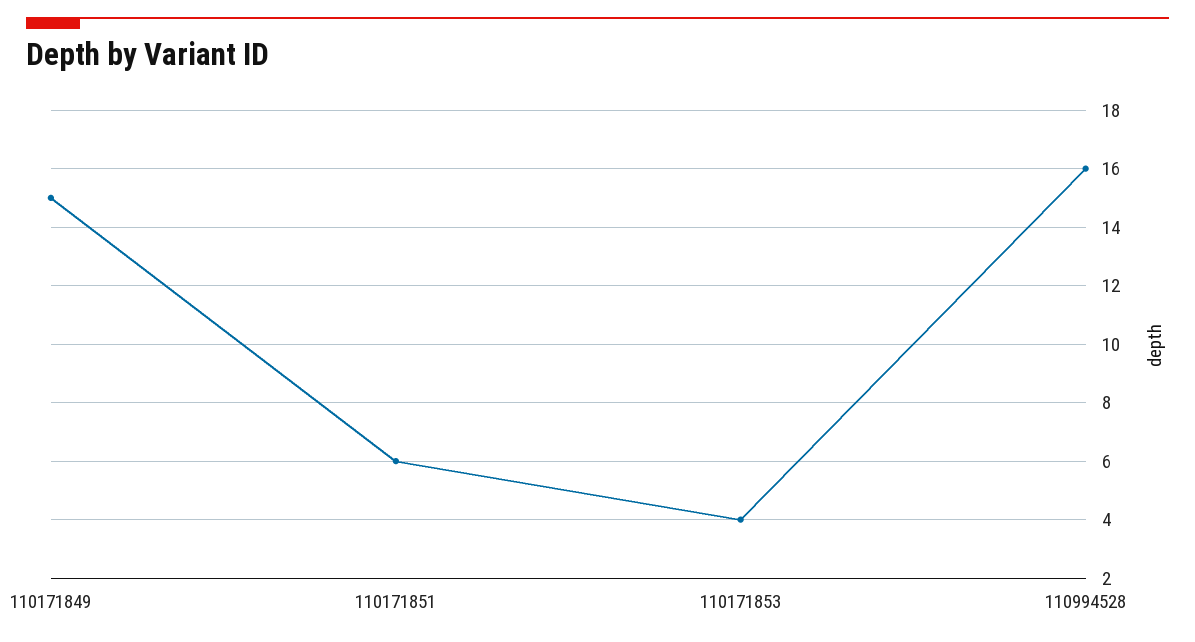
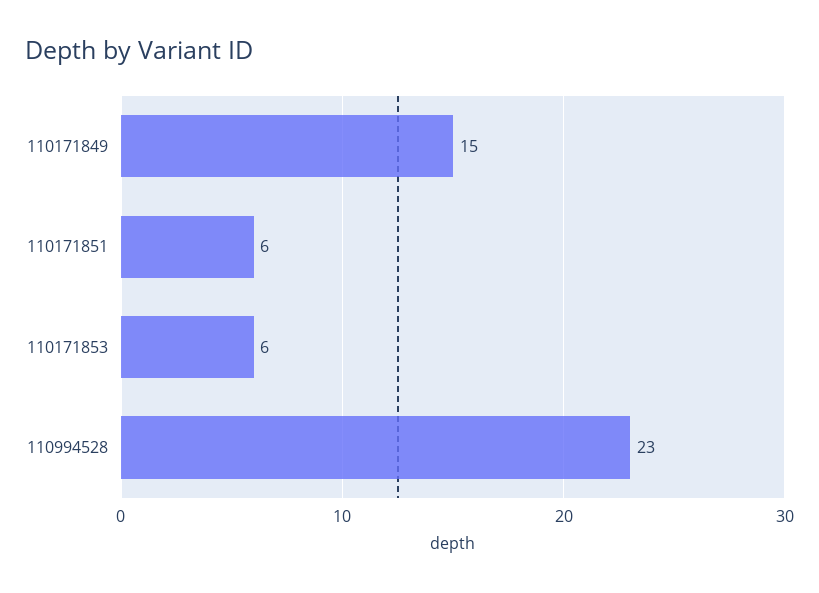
110171853: 4 -> 6
110994528: 16 -> 23

